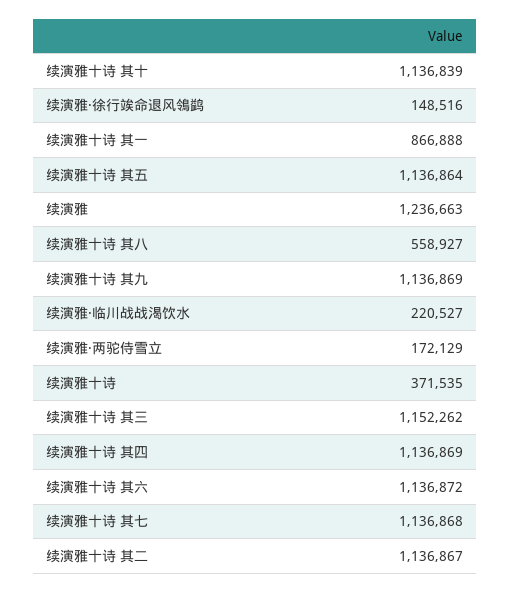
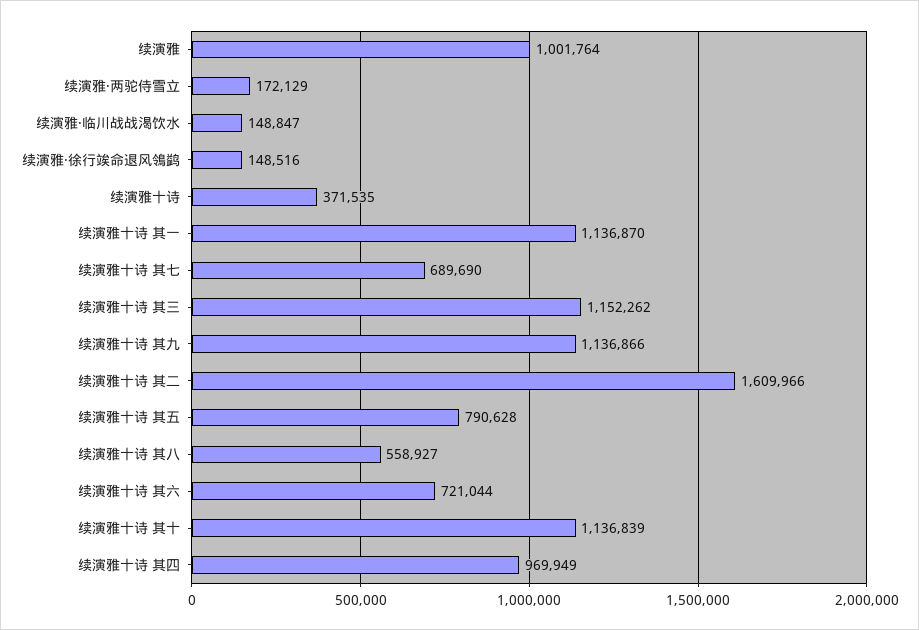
续演雅十诗 其一: 866888 -> 1136870
续演雅十诗 其五: 1136864 -> 790628
续演雅: 1236663 -> 1001764
续演雅十诗 其九: 1136869 -> 1136866
续演雅·临川战战渴饮水: 220527 -> 148847
续演雅十诗 其四: 1136869 -> 969949
续演雅十诗 其六: 1136872 -> 721044
续演雅十诗 其七: 1136868 -> 689690
续演雅十诗 其二: 1136867 -> 1609966

